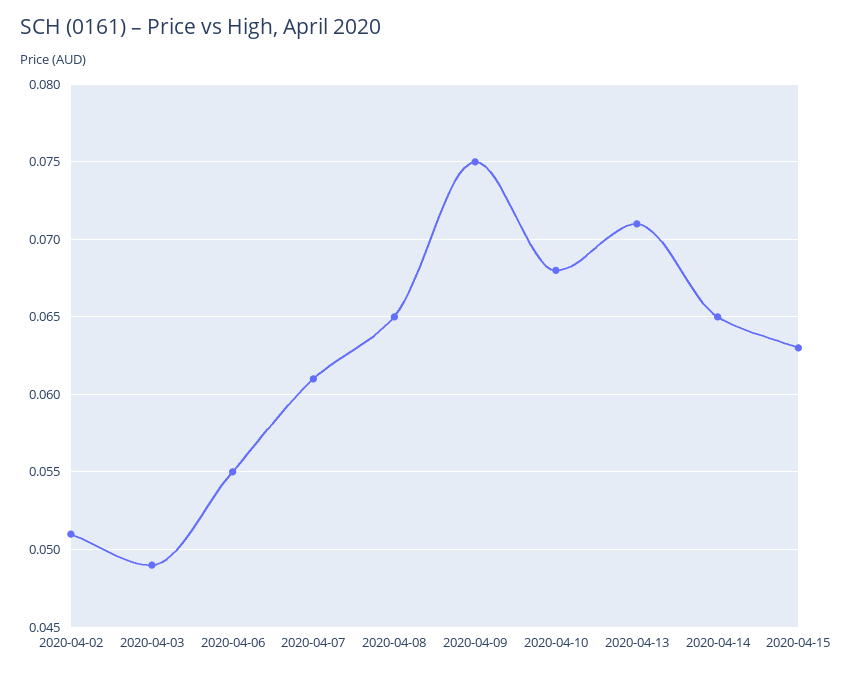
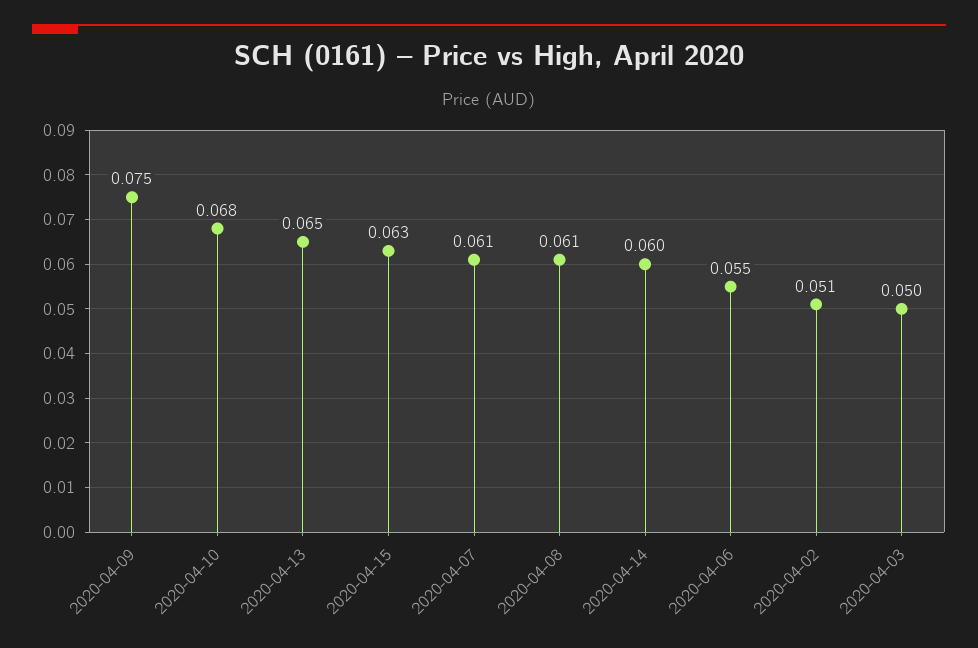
2020-04-03: 0.049 -> 0.05
2020-04-08: 0.065 -> 0.061
2020-04-13: 0.071 -> 0.065
2020-04-14: 0.065 -> 0.06

